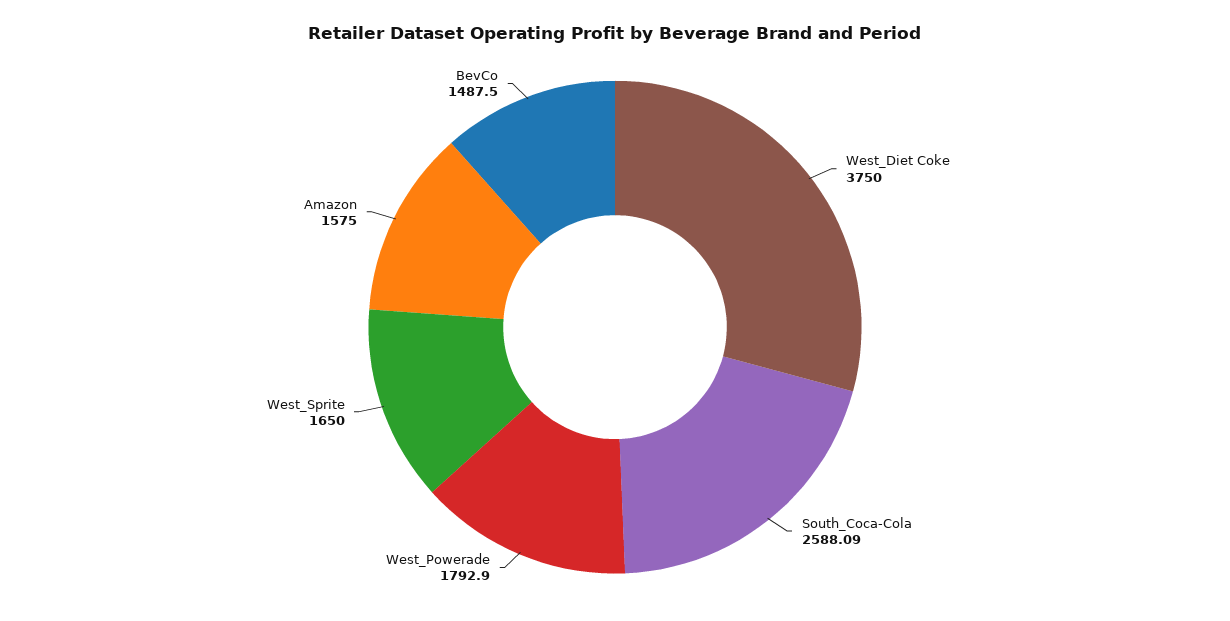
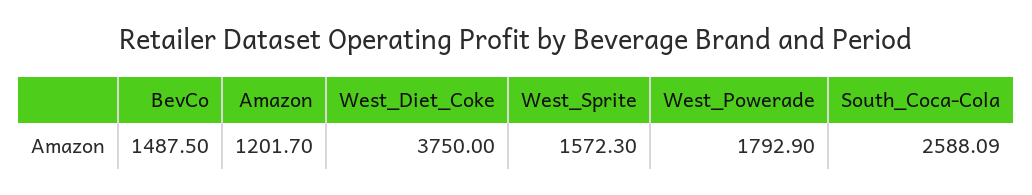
West_Sprite: 1650 -> 1572.3
Amazon: 1575 -> 1201.7

